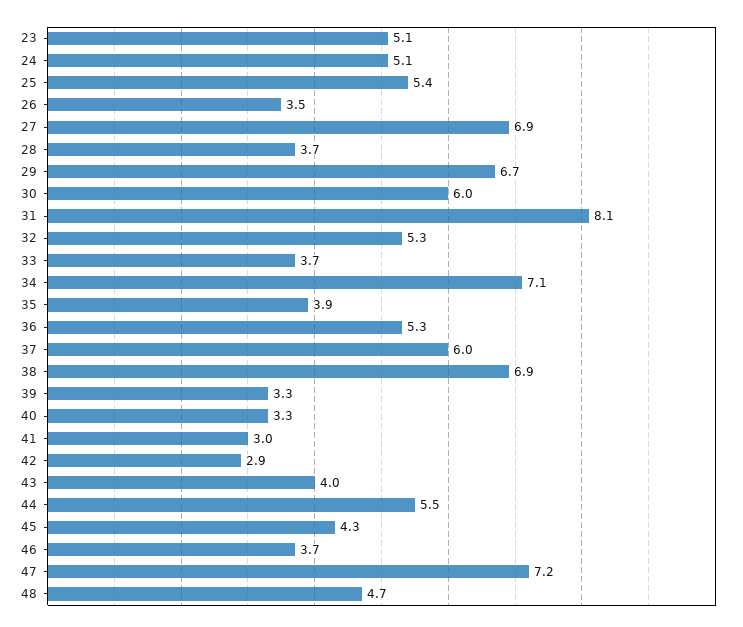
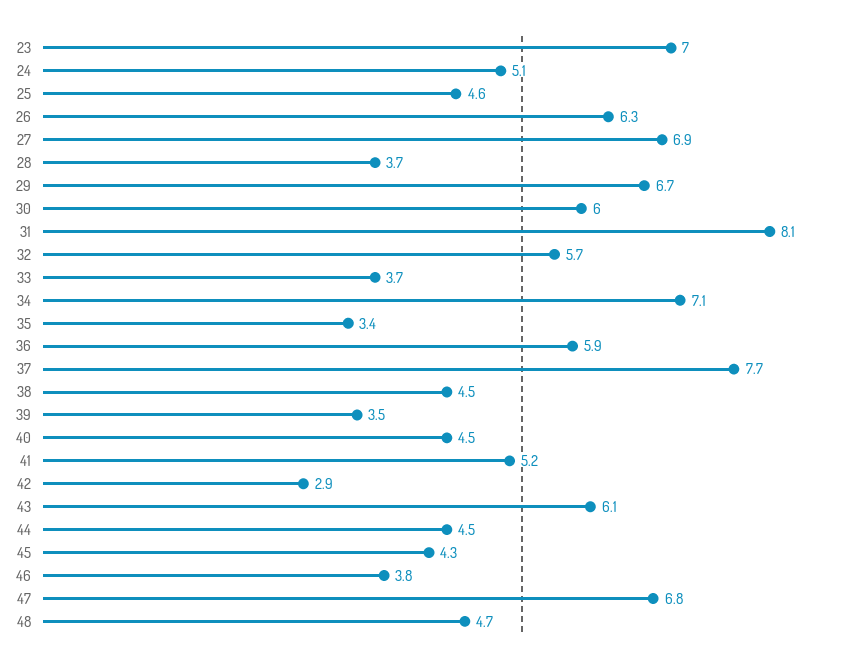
23: 5.1 -> 7
25: 5.4 -> 4.6
26: 3.5 -> 6.3
32: 5.3 -> 5.7
35: 3.9 -> 3.4
36: 5.3 -> 5.9
37: 6 -> 7.7
38: 6.9 -> 4.5
39: 3.3 -> 3.5
40: 3.3 -> 4.5
41: 3 -> 5.2
43: 4 -> 6.1
44: 5.5 -> 4.5
46: 3.7 -> 3.8
47: 7.2 -> 6.8

